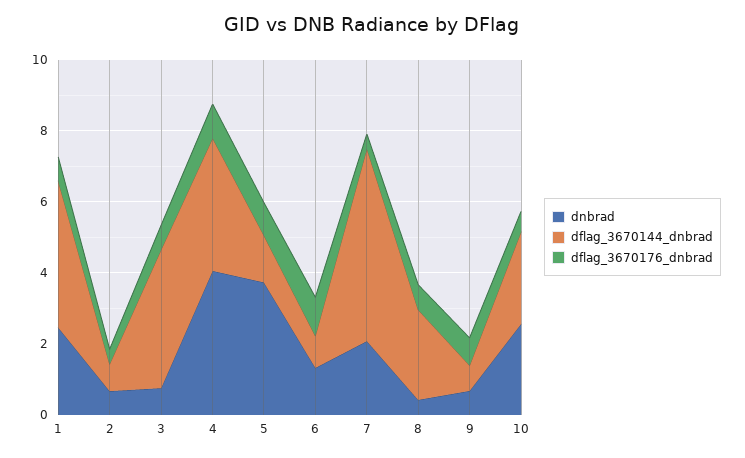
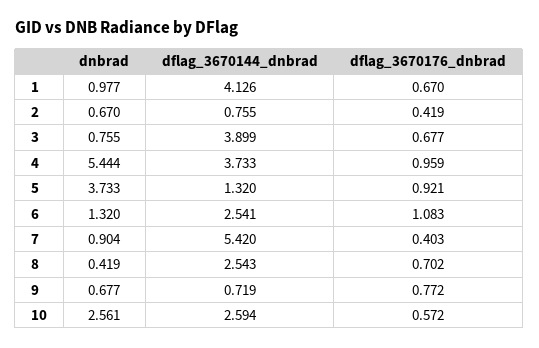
dnbrad, 1: 2.5 -> 0.977
dnbrad, 4: 4 -> 5.444
dflag_3670144_dnbrad, 6: 1 -> 2.541
dnbrad, 7: 2 -> 0.904

